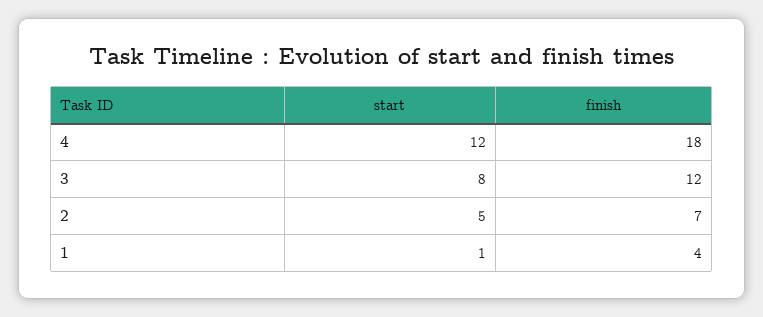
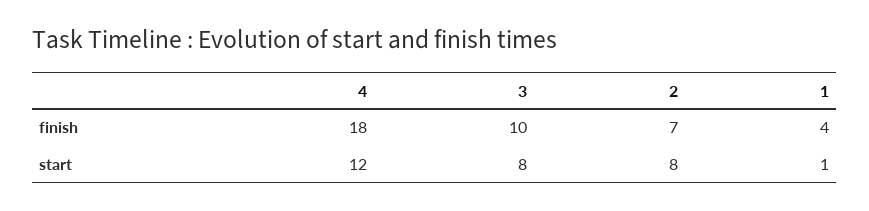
finish, 3: 12 -> 10
start, 2: 5 -> 8

